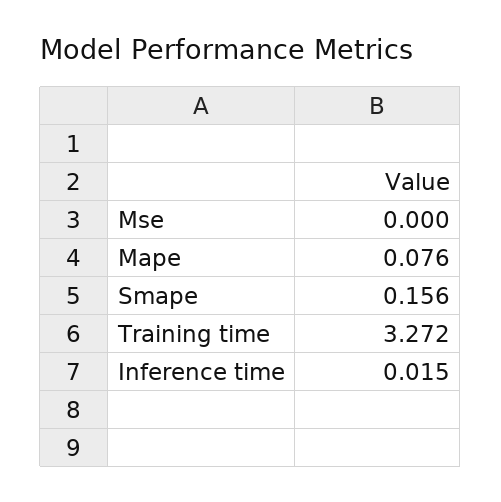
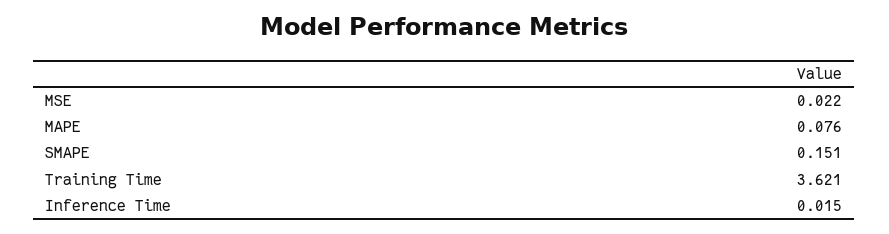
Mse: 0 -> 0.022
Smape: 0.156 -> 0.151
Training time: 3.272 -> 3.621

